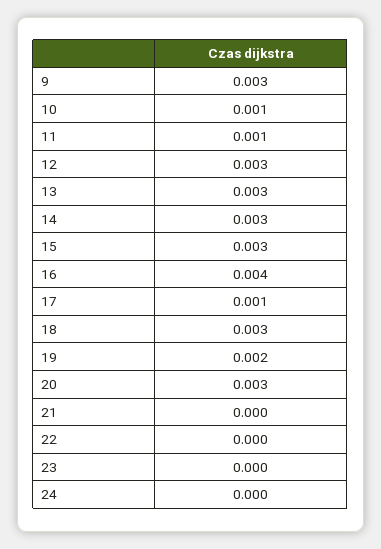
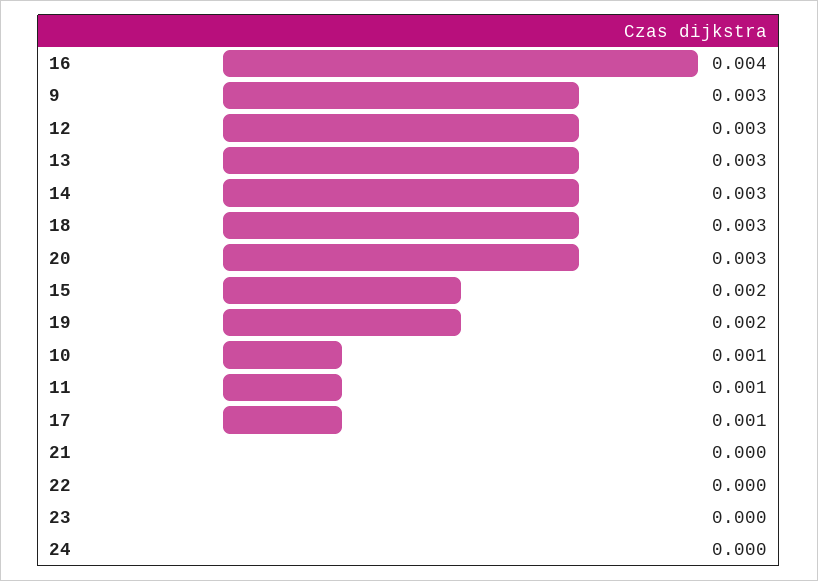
15: 0.003 -> 0.002

